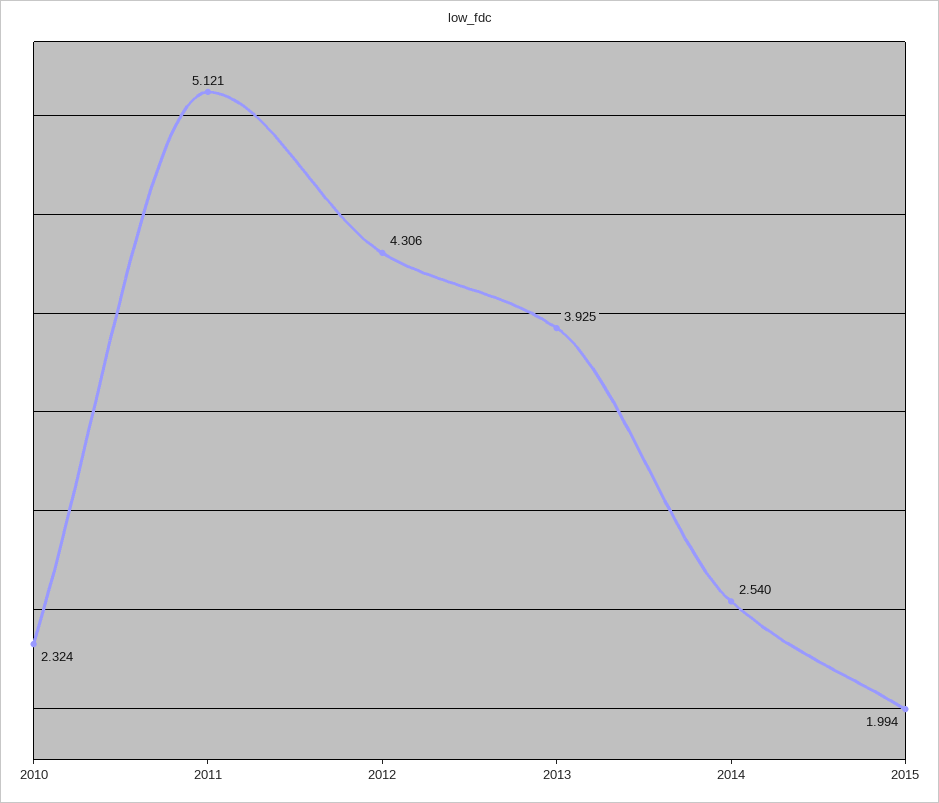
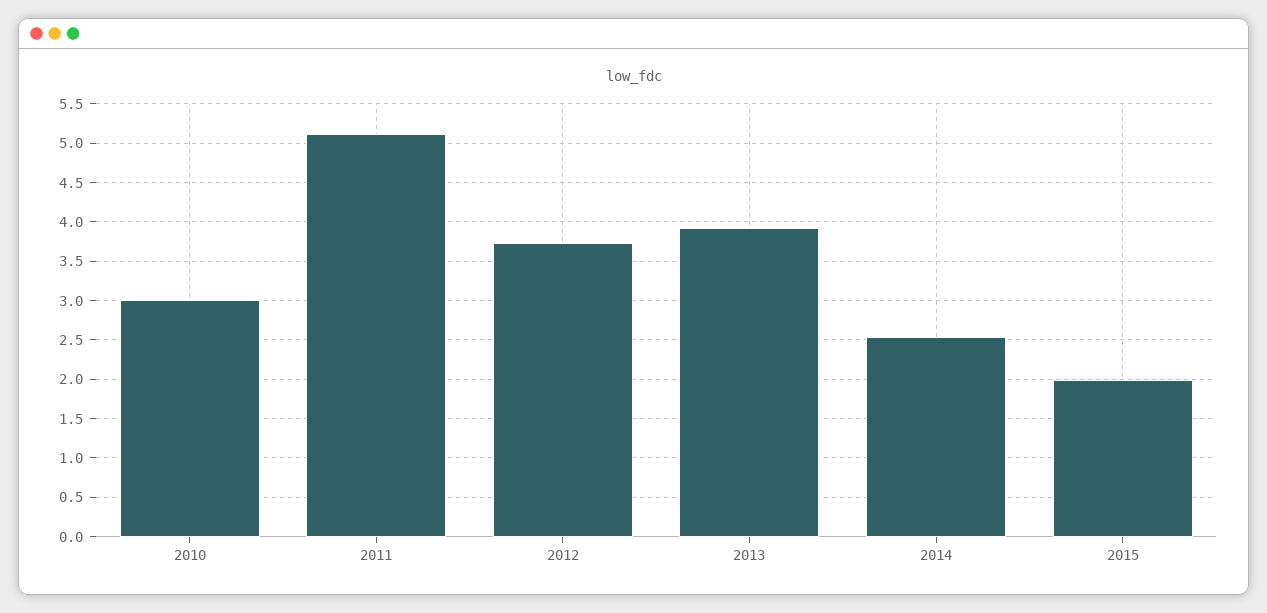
2010: 2.324 -> 3
2012: 4.306 -> 3.7

